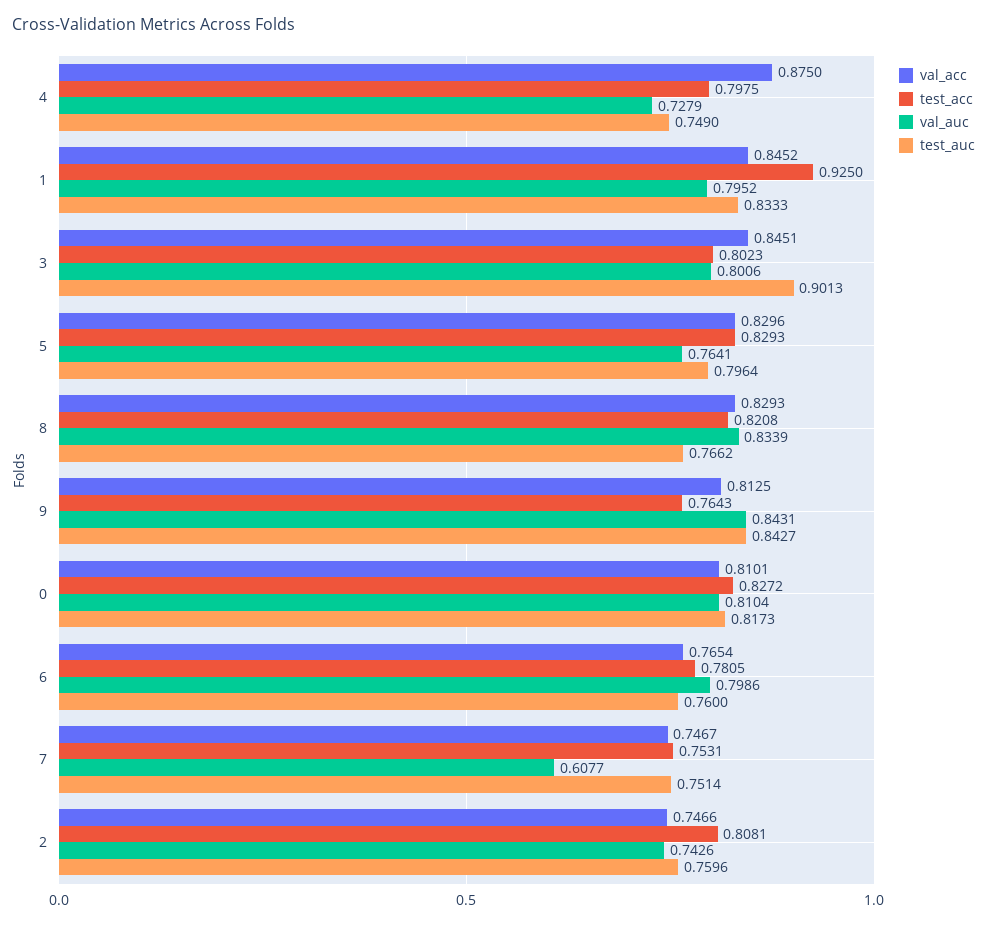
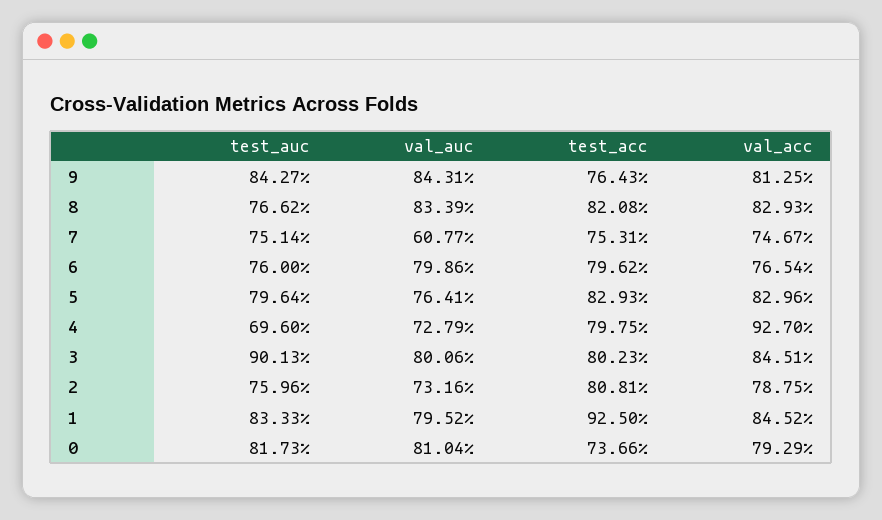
val_acc, 4: 0.875 -> 0.927
test_auc, 4: 0.749 -> 0.696
val_acc, 0: 0.8101 -> 0.7929
test_acc, 0: 0.8272 -> 0.7366
test_acc, 6: 0.7805 -> 0.7962
val_acc, 2: 0.7466 -> 0.7875
val_auc, 2: 0.7426 -> 0.7316

